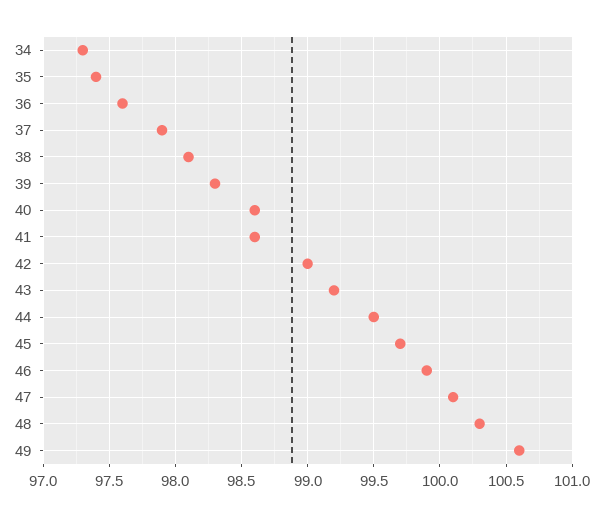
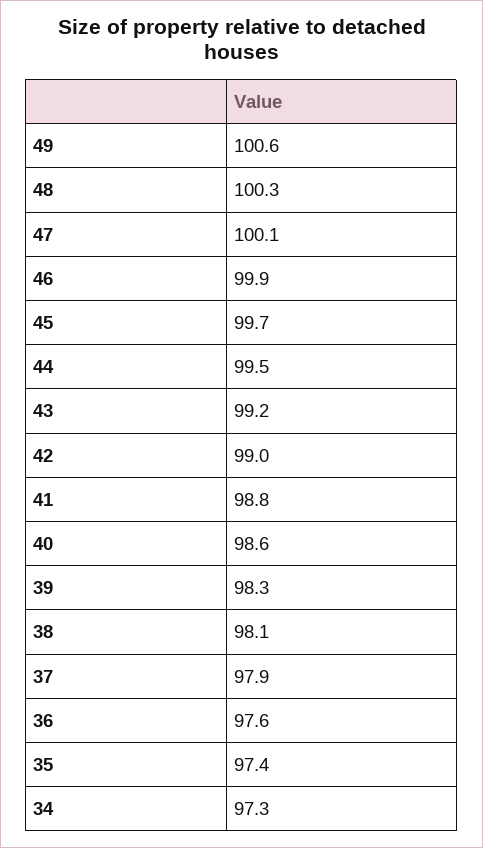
41: 98.6 -> 98.8

